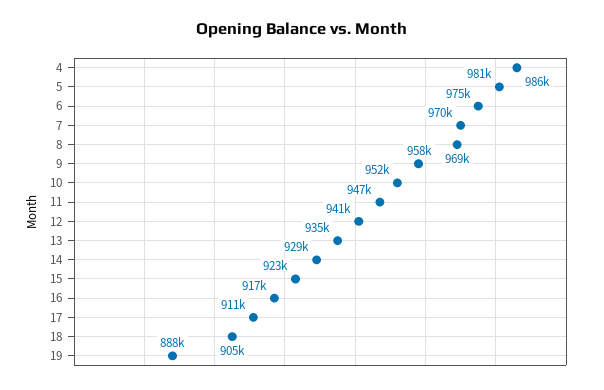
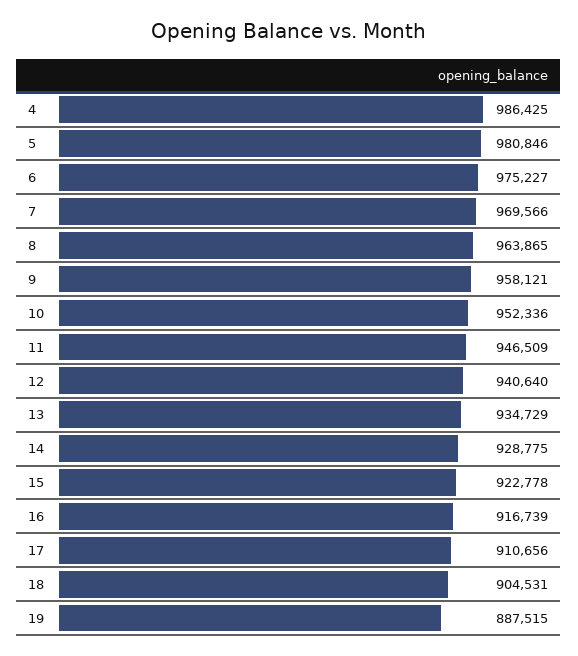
8: 969000 -> 963865

